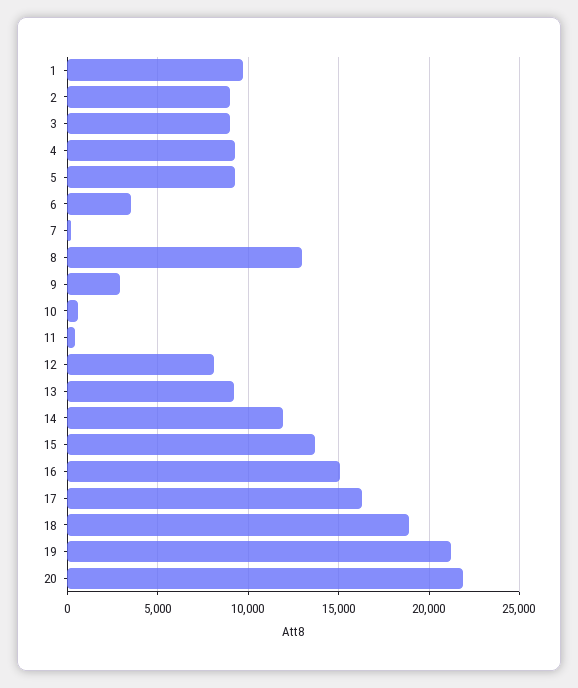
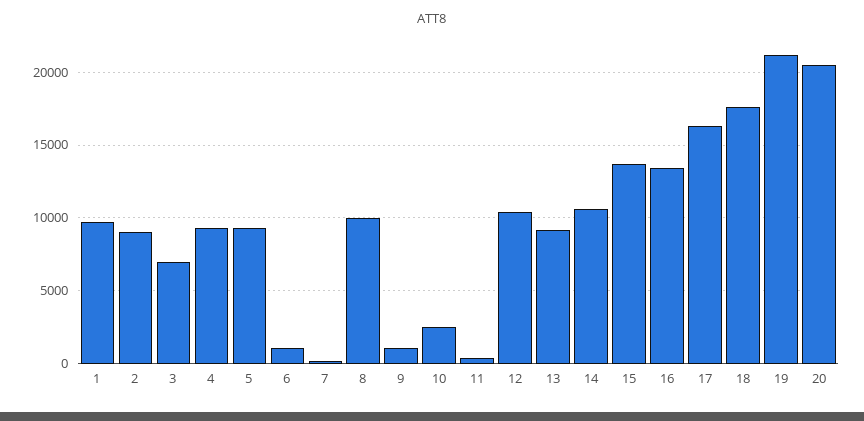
3: 9000 -> 7000
6: 3500 -> 1000
8: 13000 -> 10000
9: 3000 -> 1000
10: 500 -> 2500
12: 8000 -> 10500
14: 12000 -> 10500
16: 15000 -> 13500
18: 19000 -> 17500
20: 22000 -> 20500

